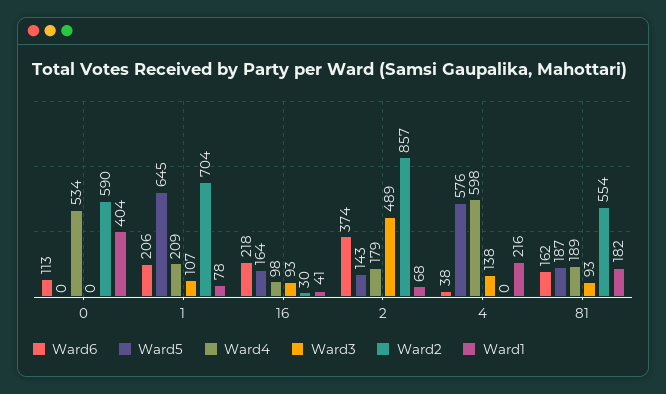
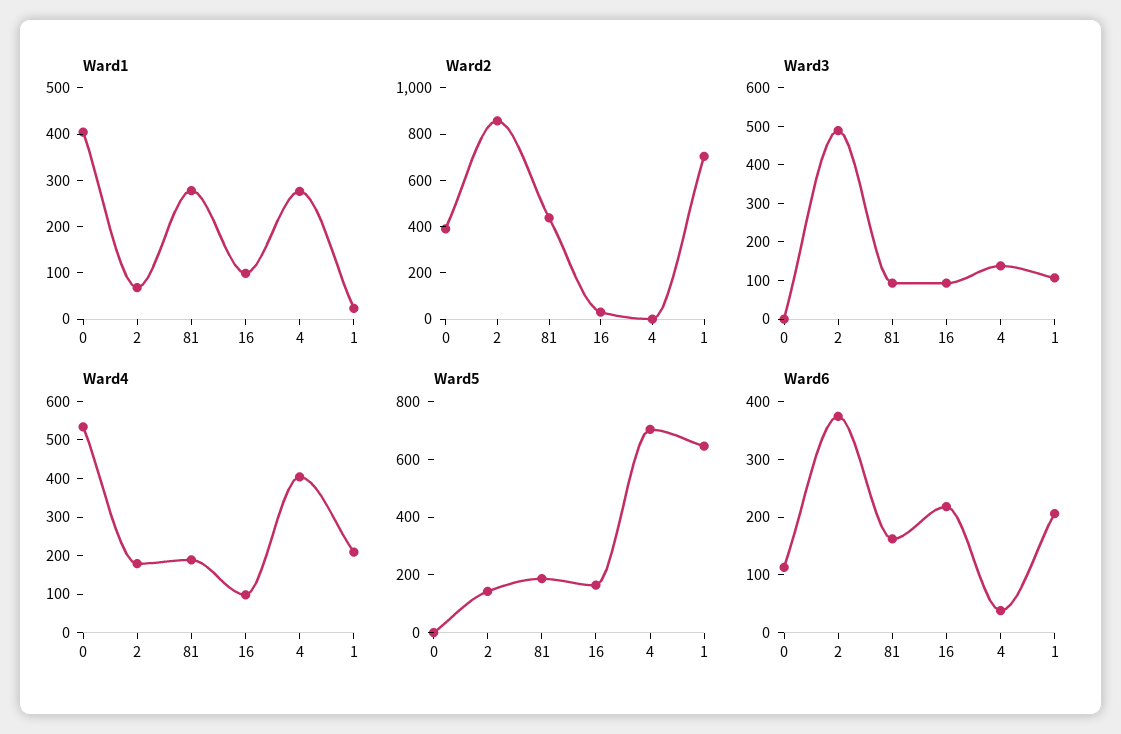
Ward2, 0: 590 -> 400
Ward1, 1: 78 -> 20
Ward1, 16: 41 -> 100
Ward5, 4: 576 -> 700
Ward4, 4: 598 -> 400
Ward1, 4: 216 -> 280
Ward2, 81: 554 -> 450
Ward1, 81: 182 -> 280

